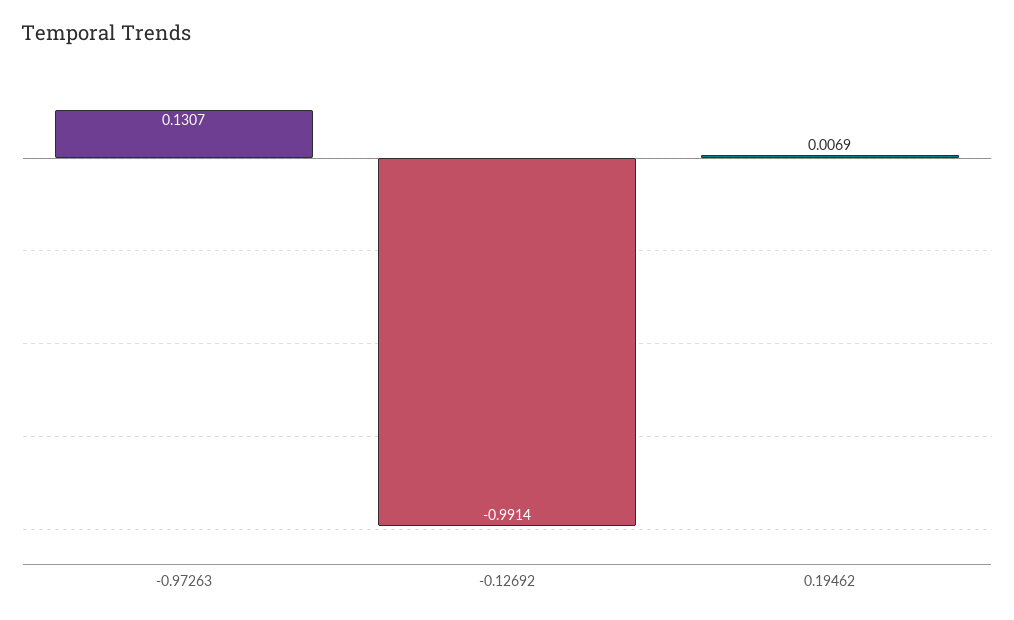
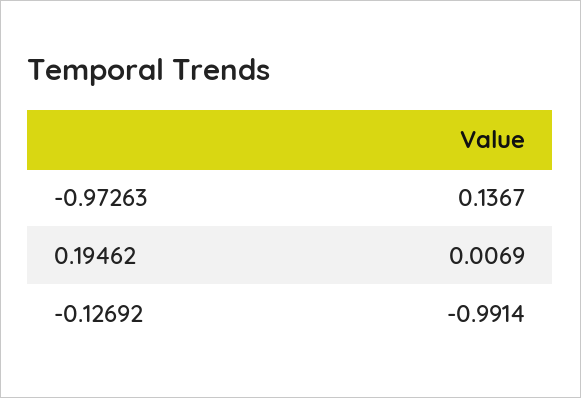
-0.97263: 0.1307 -> 0.1367

